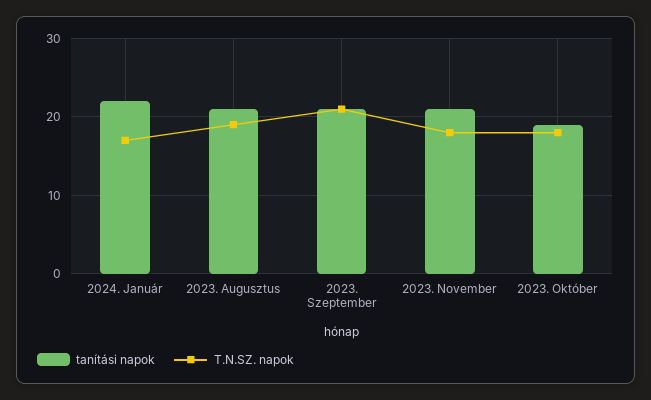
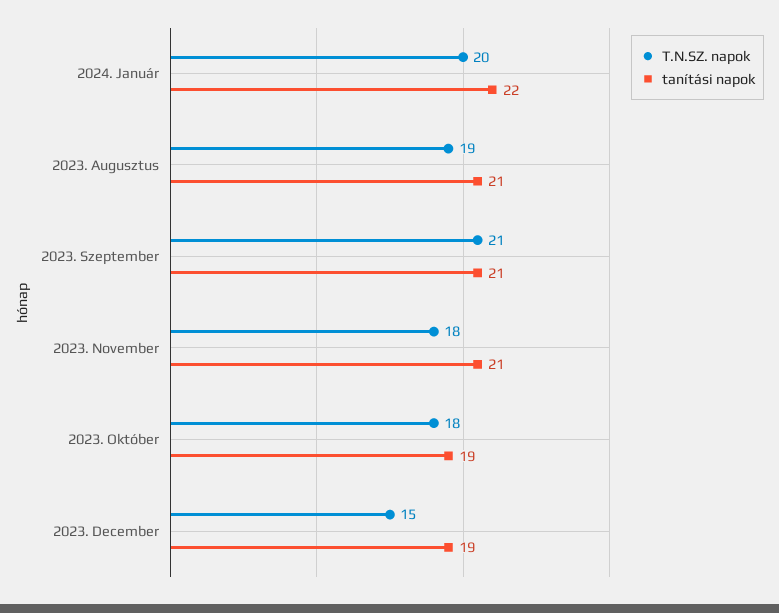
T.N.SZ. napok, 2024. Január: 17 -> 20
T.N.SZ. napok, 2023. December: none -> 15
tanítási napok, 2023. December: none -> 19

